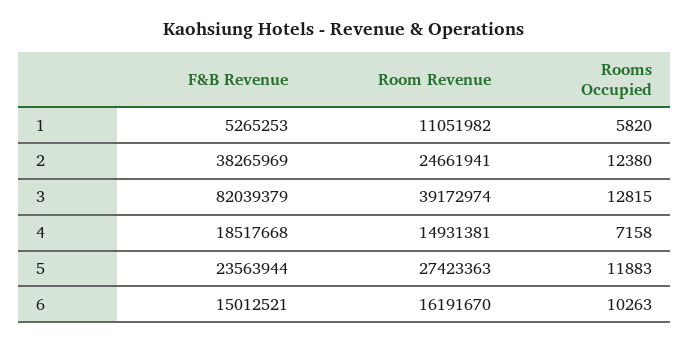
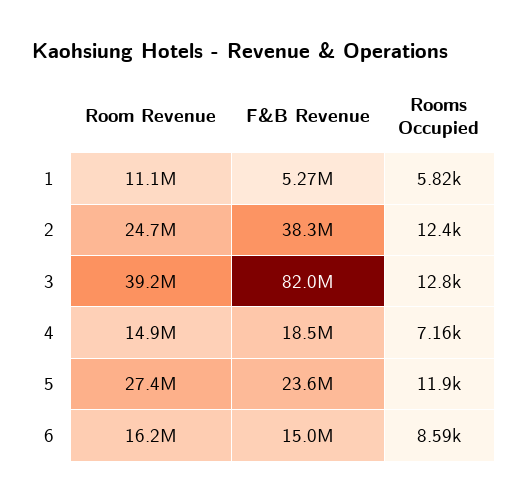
Rooms Occupied, 6: 10263 -> 8590

